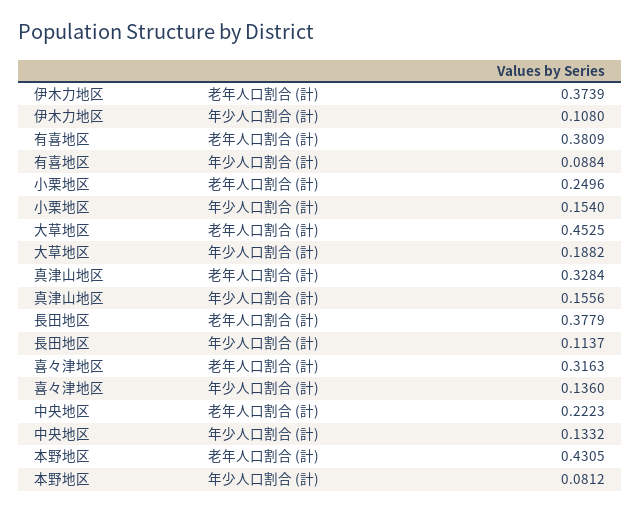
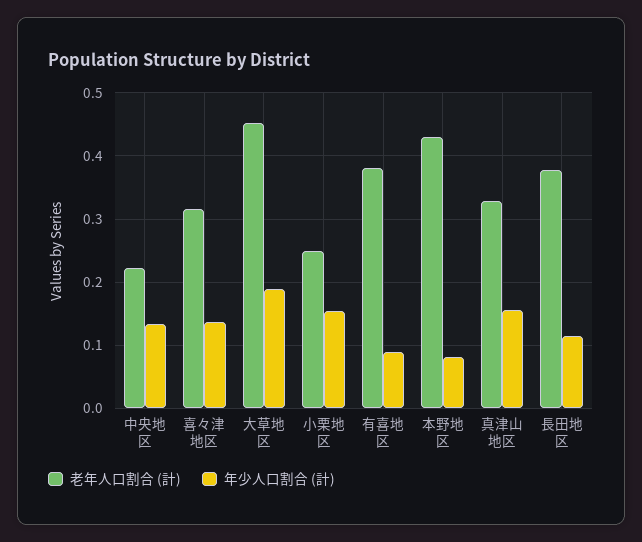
老年人口割合 (計), 伊木力地区: 0.3739 -> none
年少人口割合 (計), 伊木力地区: 0.108 -> none

